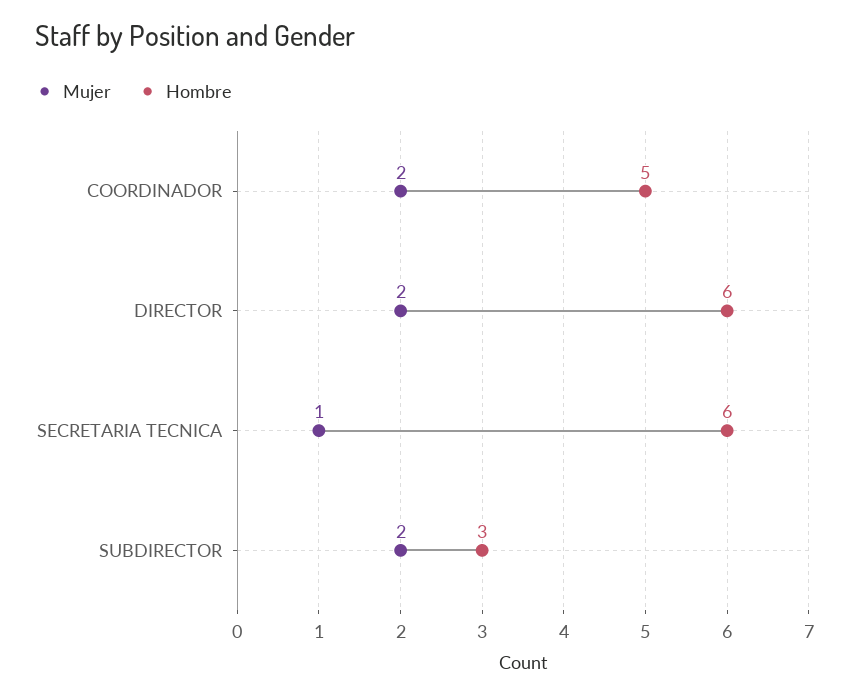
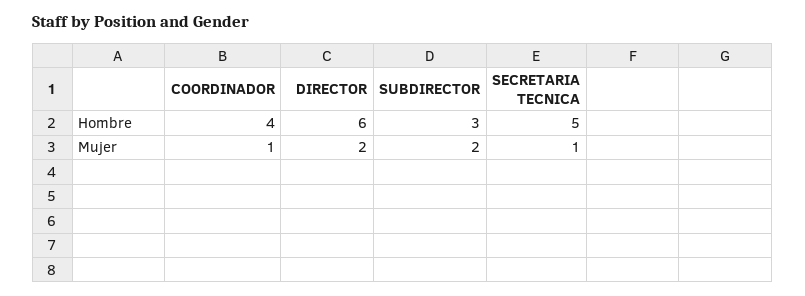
Mujer, COORDINADOR: 2 -> 1
Hombre, COORDINADOR: 5 -> 4
Hombre, SECRETARIA TECNICA: 6 -> 5

